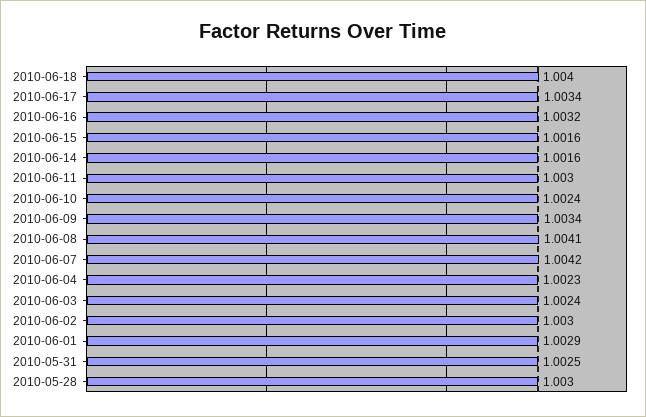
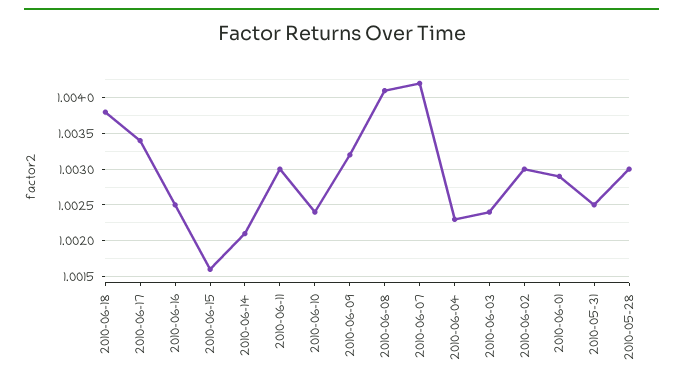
2010-06-18: 1.004 -> 1.0038
2010-06-16: 1.0032 -> 1.0025
2010-06-14: 1.0016 -> 1.0021
2010-06-09: 1.0034 -> 1.0032

